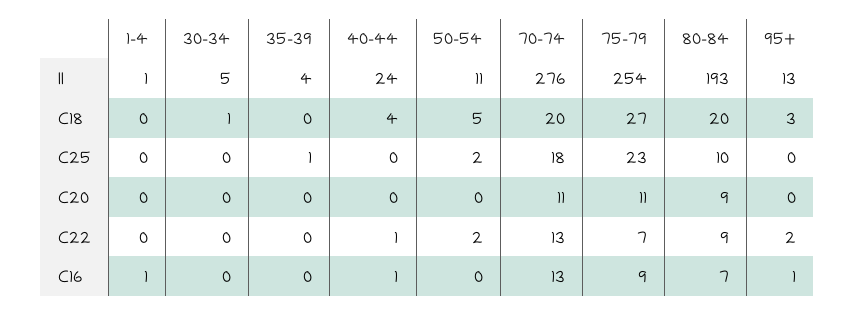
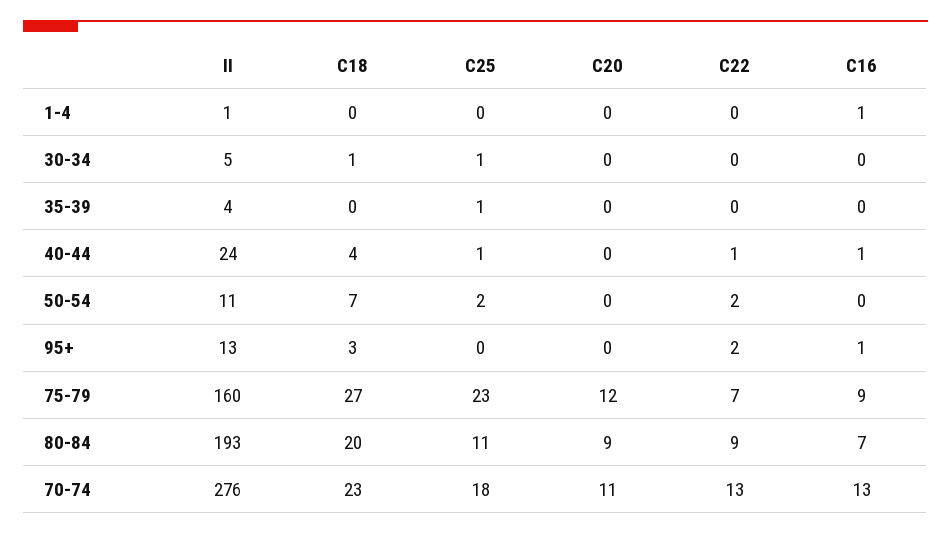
75-79, II: 254 -> 160
50-54, C18: 5 -> 7
70-74, C18: 20 -> 23
30-34, C25: 0 -> 1
40-44, C25: 0 -> 1
80-84, C25: 10 -> 11
75-79, C20: 11 -> 12

